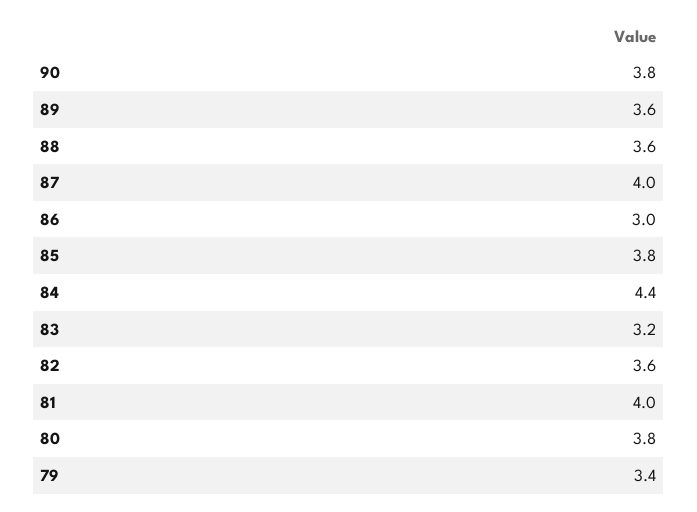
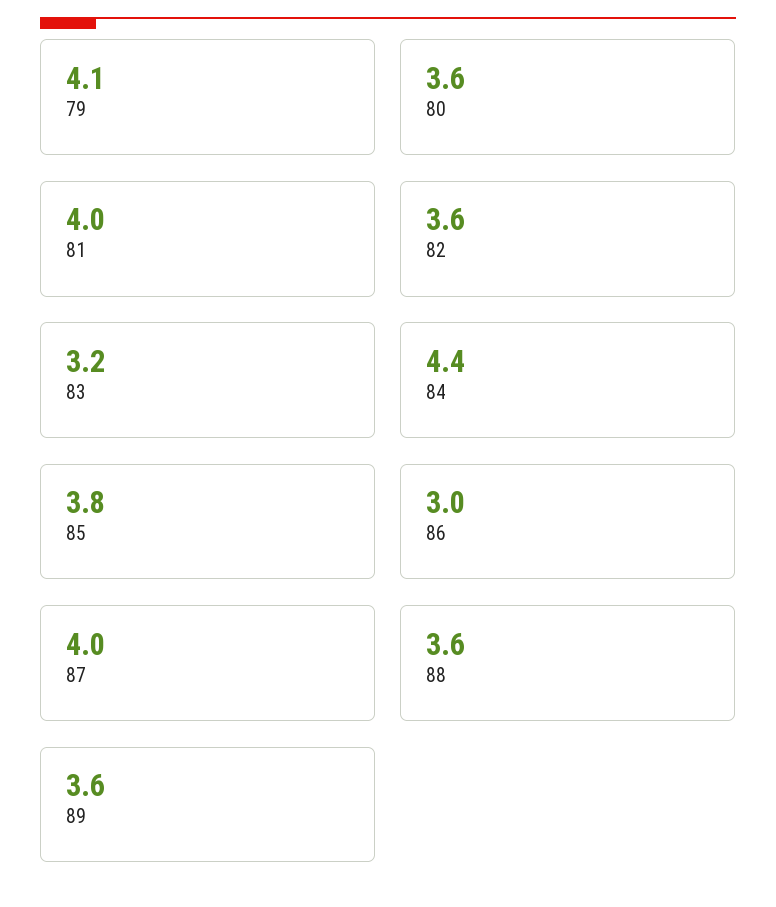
90: 3.8 -> none
80: 3.8 -> 3.6
79: 3.4 -> 4.1

